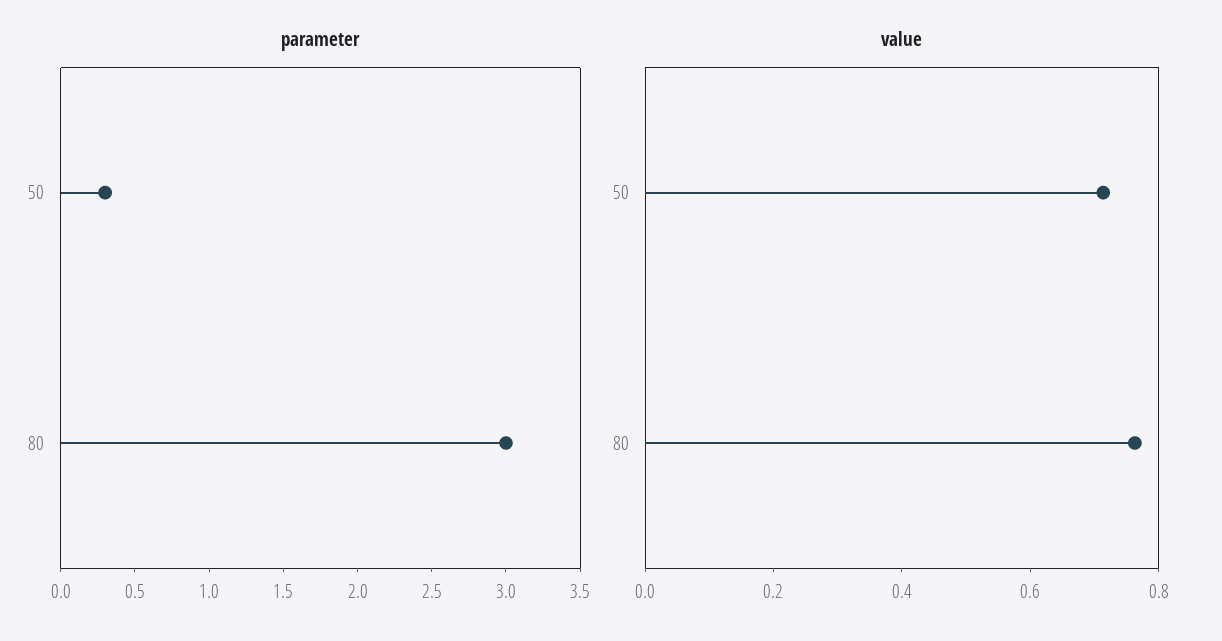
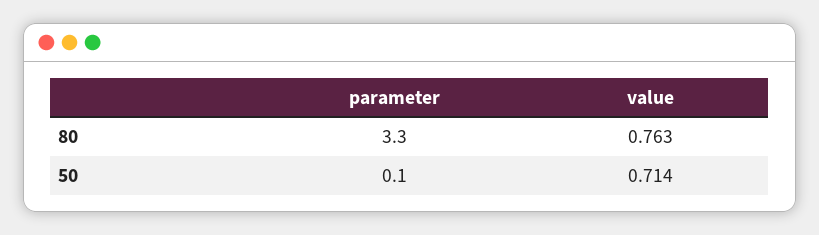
parameter, 50: 0.3 -> 0.1
parameter, 80: 3 -> 3.3

